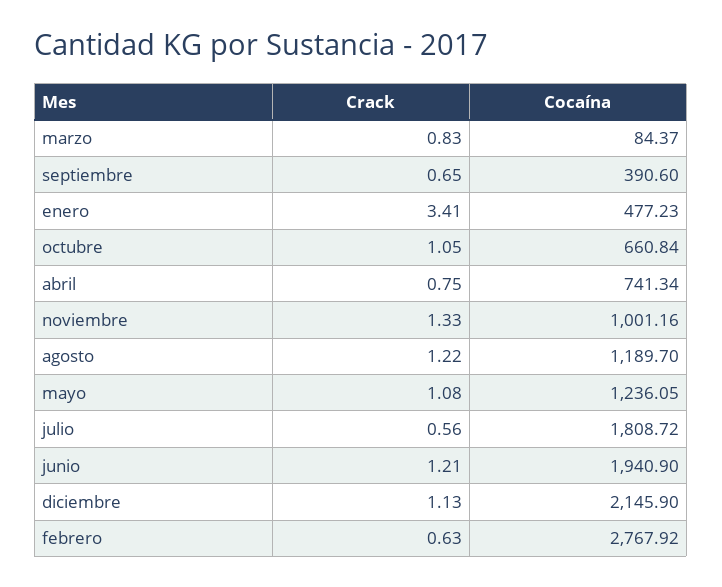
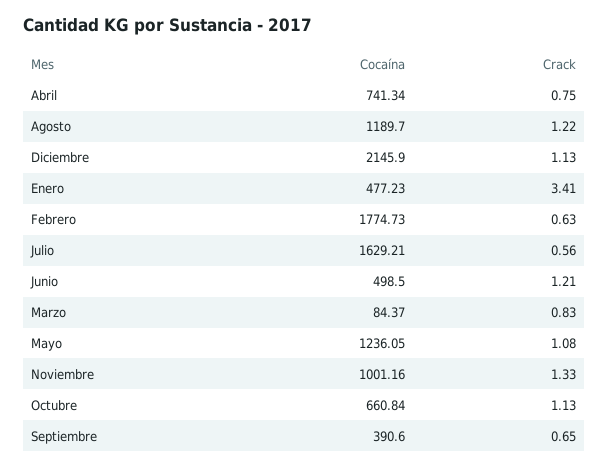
Crack, octubre: 1.05 -> 1.13
Cocaína, julio: 1808.72 -> 1629.21
Cocaína, junio: 1940.9 -> 498.5
Cocaína, febrero: 2767.92 -> 1774.73

